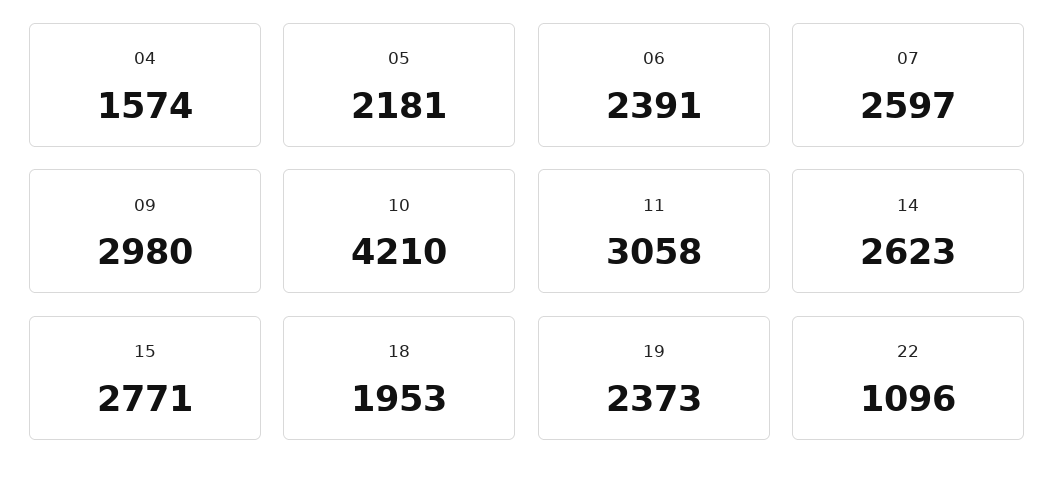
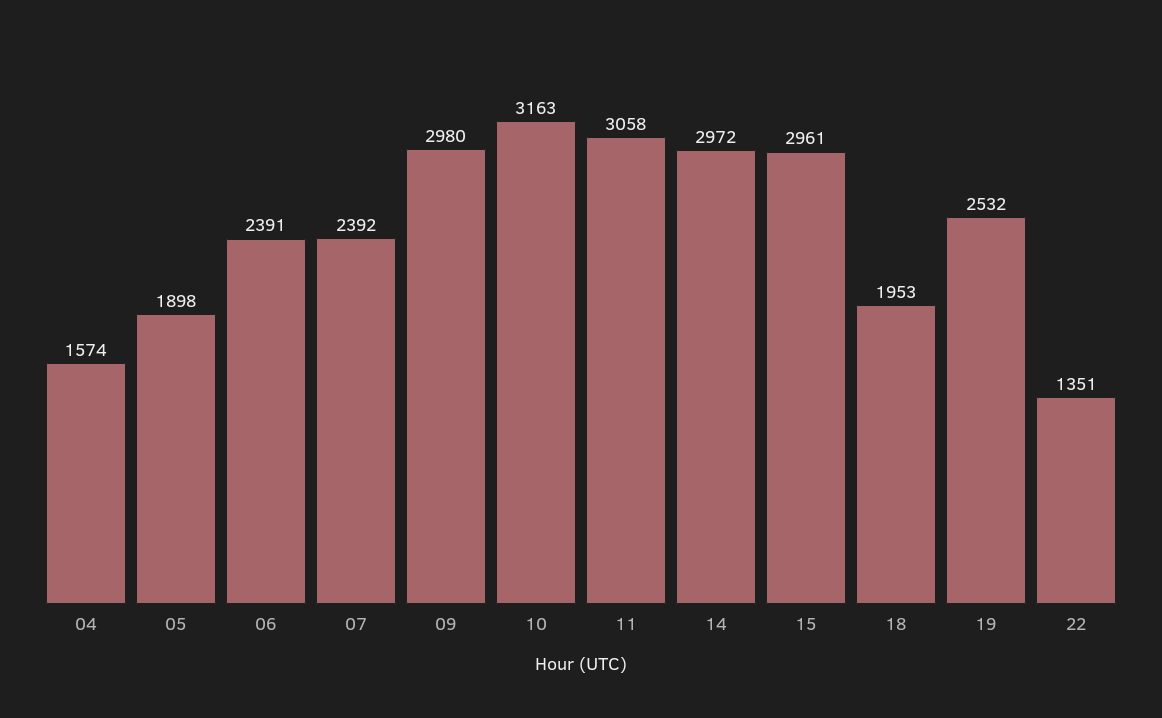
05: 2181 -> 1898
07: 2597 -> 2392
10: 4210 -> 3163
14: 2623 -> 2972
15: 2771 -> 2961
19: 2373 -> 2532
22: 1096 -> 1351

